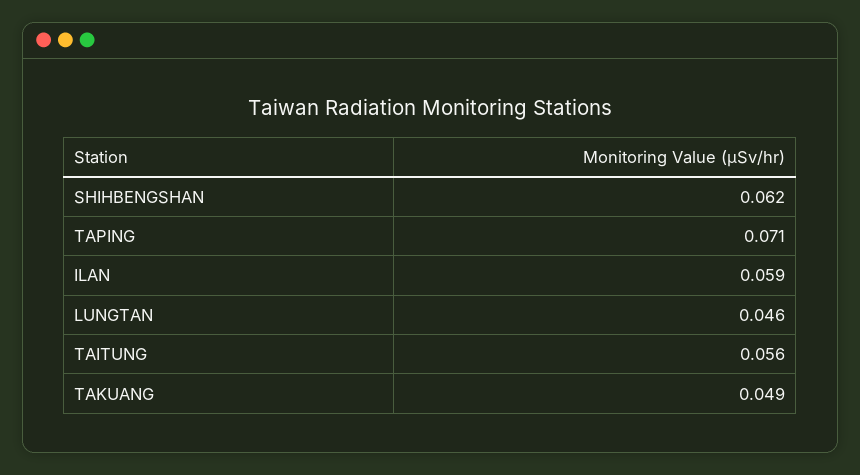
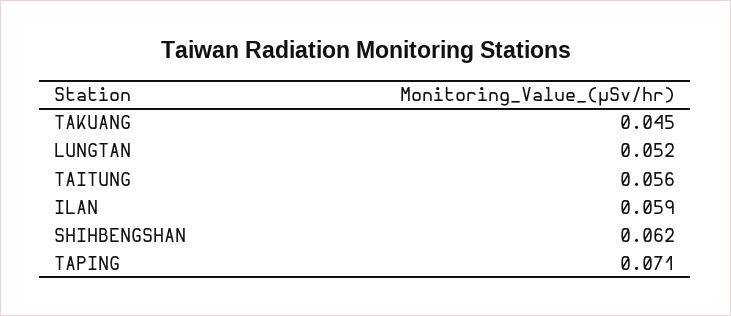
LUNGTAN: 0.046 -> 0.052
TAKUANG: 0.049 -> 0.045

